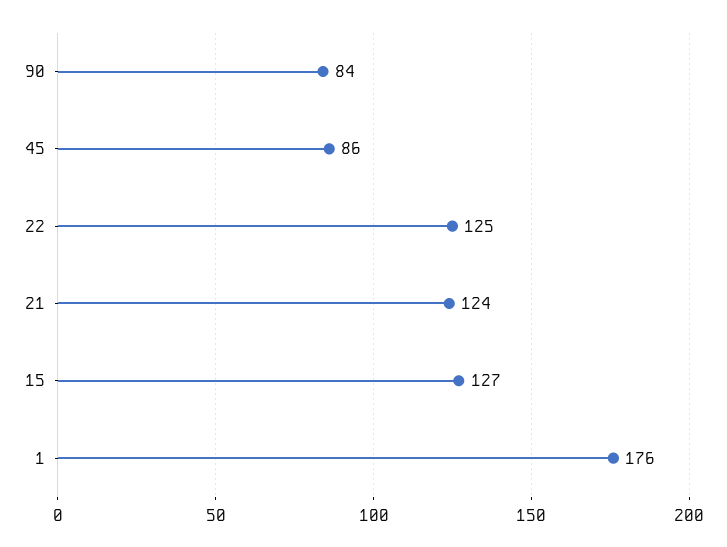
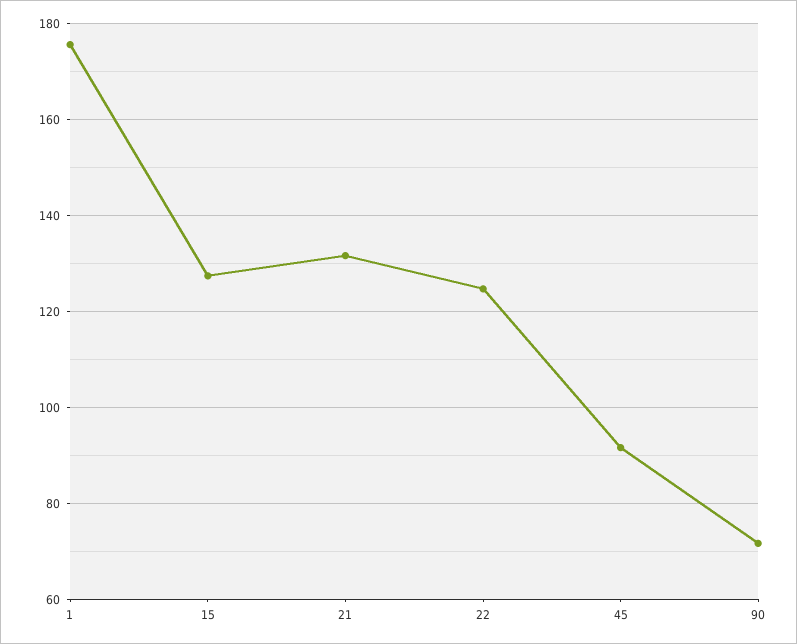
90: 84 -> 72
45: 86 -> 92
21: 124 -> 132

